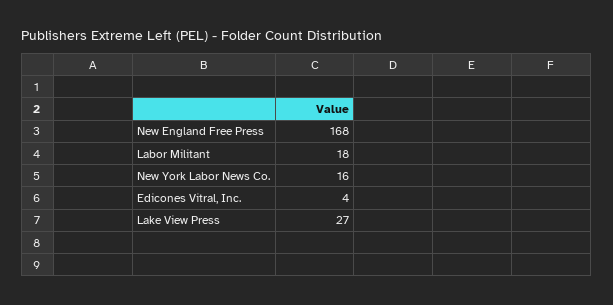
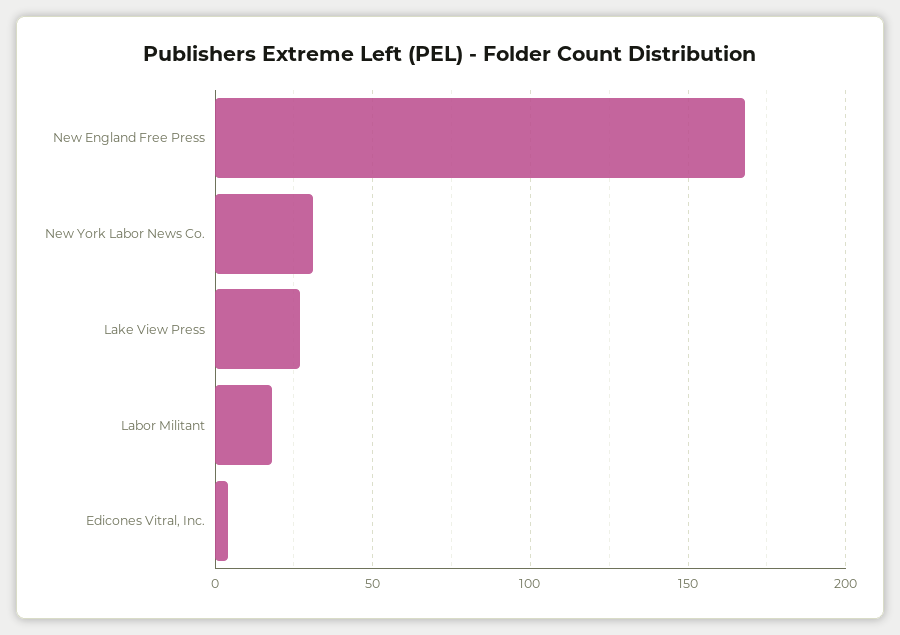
New York Labor News Co.: 16 -> 30

